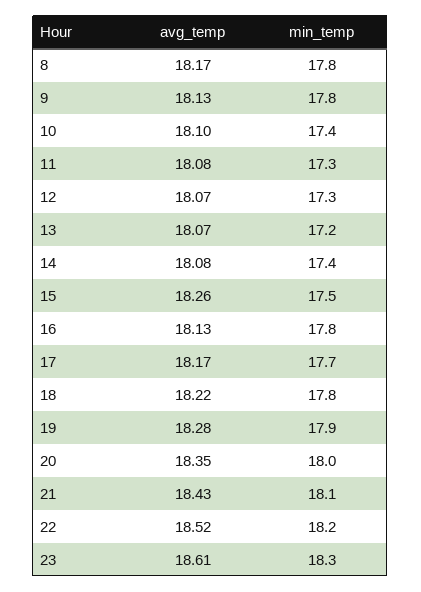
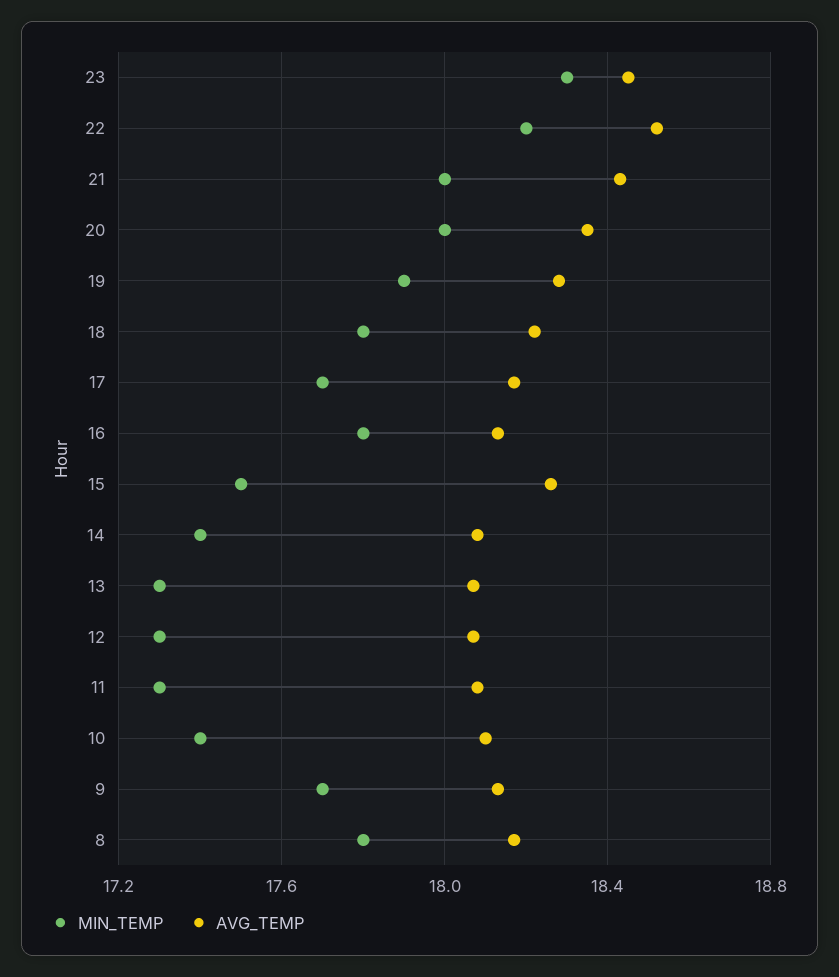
min_temp, 9: 17.8 -> 17.7
min_temp, 13: 17.2 -> 17.3
min_temp, 21: 18.1 -> 18
avg_temp, 23: 18.61 -> 18.45

